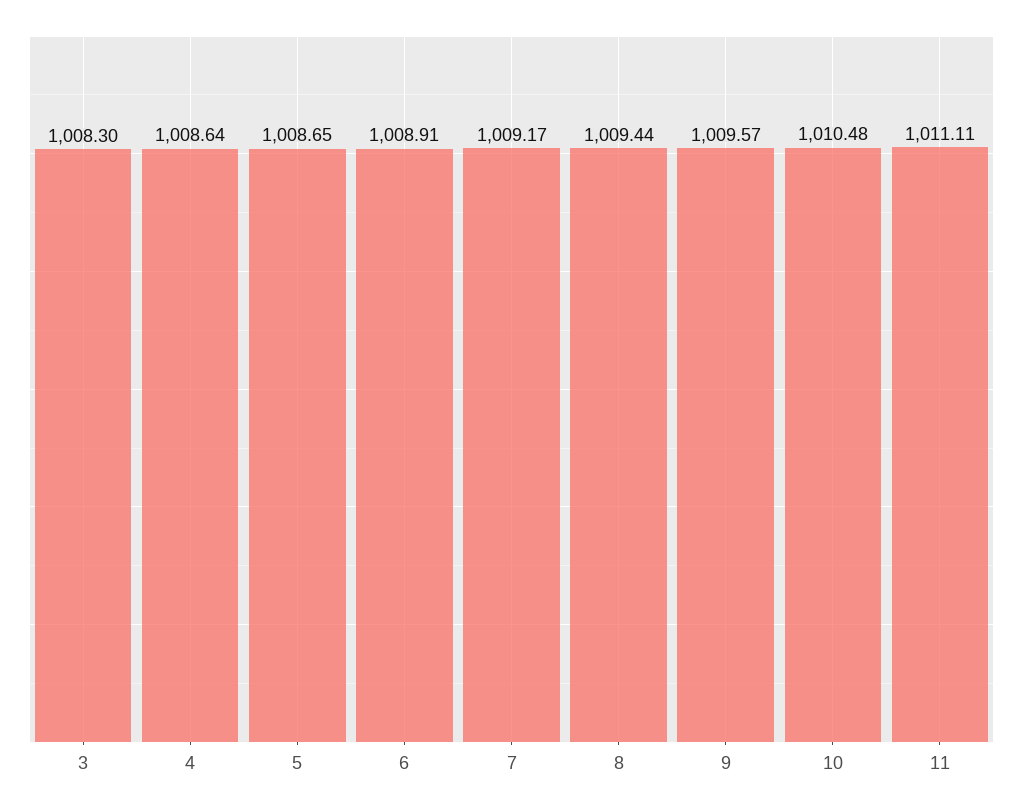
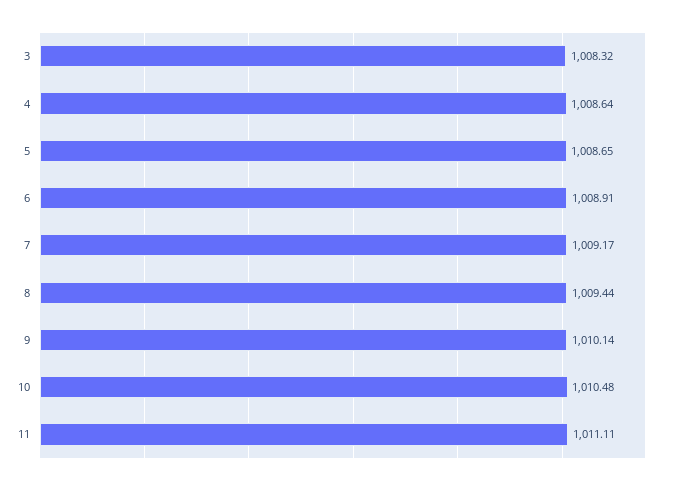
3: 1008.3 -> 1008.32
9: 1009.57 -> 1010.14

